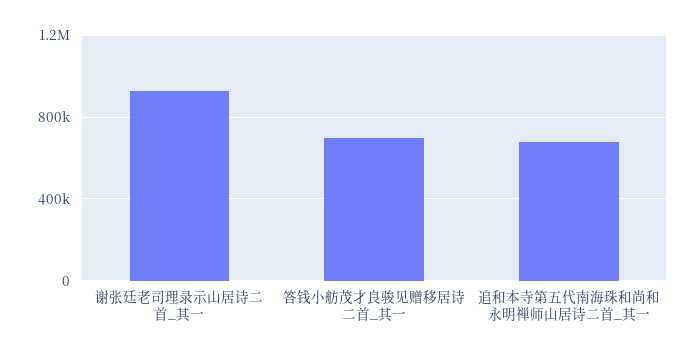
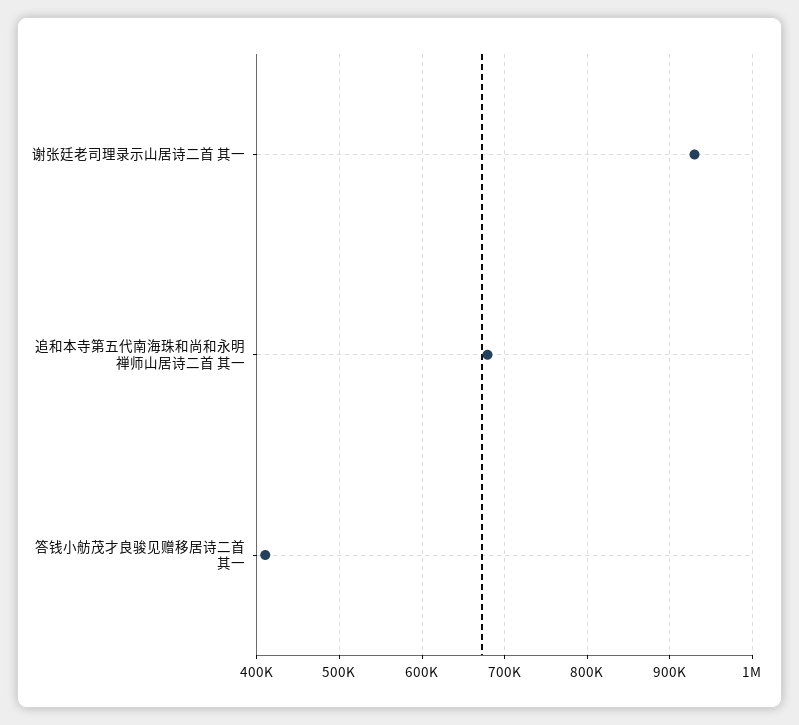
答钱小舫茂才良骏见赠移居诗二首_其一: 700000 -> 410000

